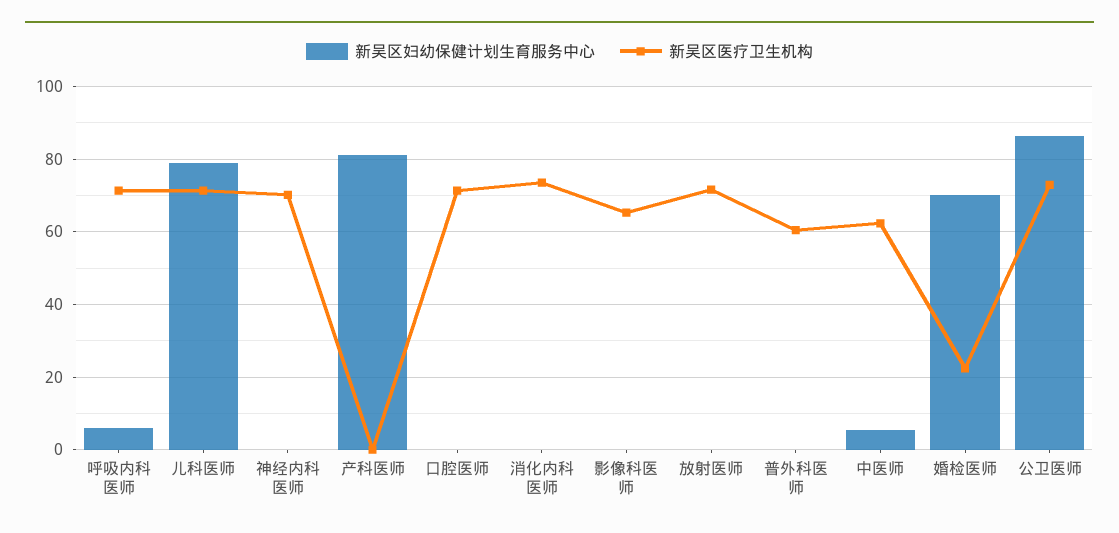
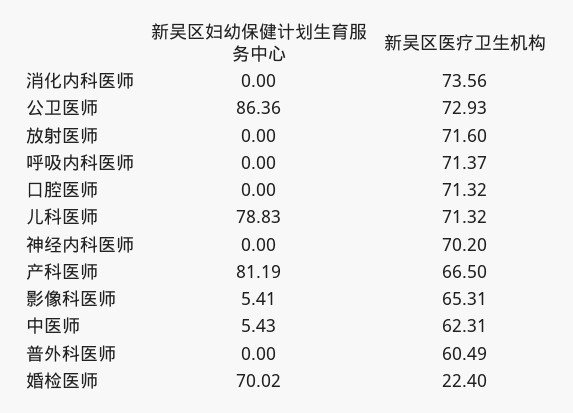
新吴区妇幼保健计划生育服务中心, 呼吸内科医师: 6 -> 0
新吴区医疗卫生机构, 产科医师: 0 -> 66.5
新吴区妇幼保健计划生育服务中心, 影像科医师: 0 -> 5.41

